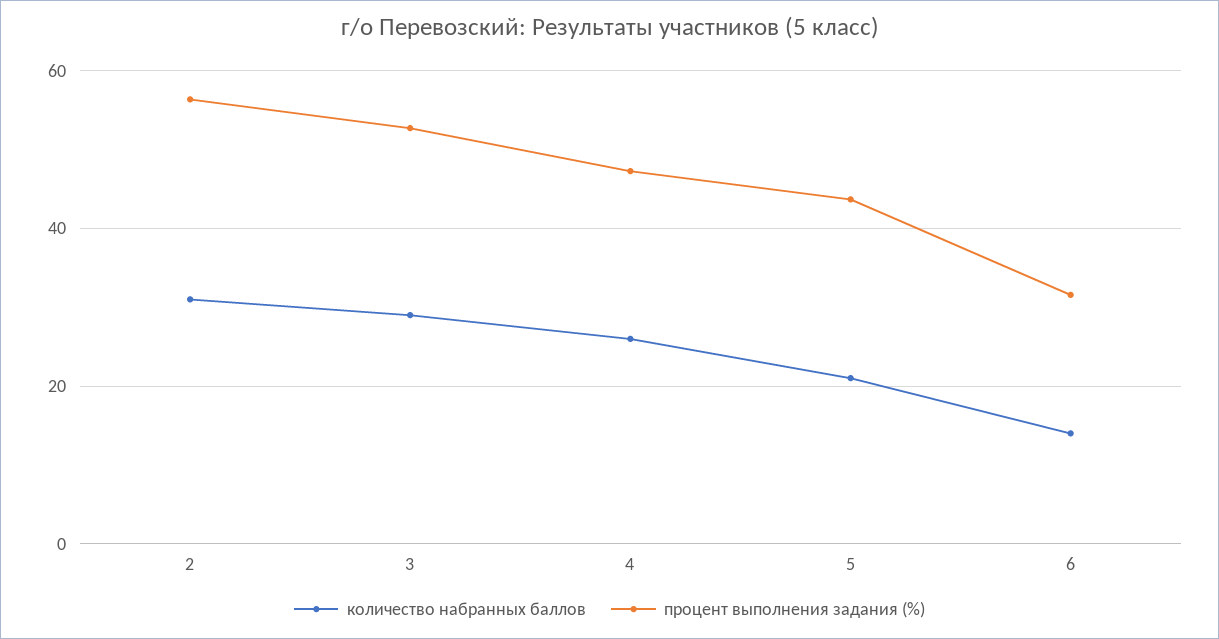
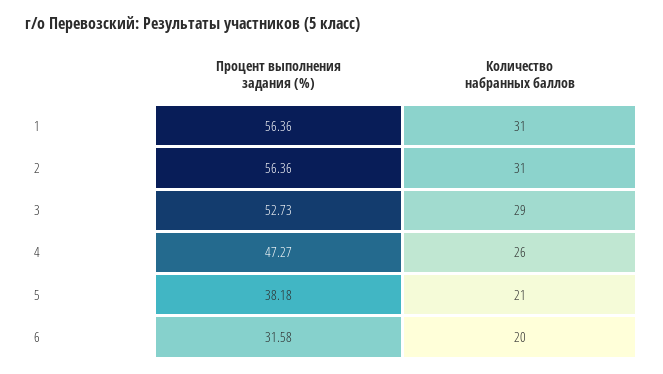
процент выполнения задания (%), 5: 44 -> 38.18
количество набранных баллов, 6: 14 -> 20
процент выполнения задания (%), 1: none -> 56.36
количество набранных баллов, 1: none -> 31

